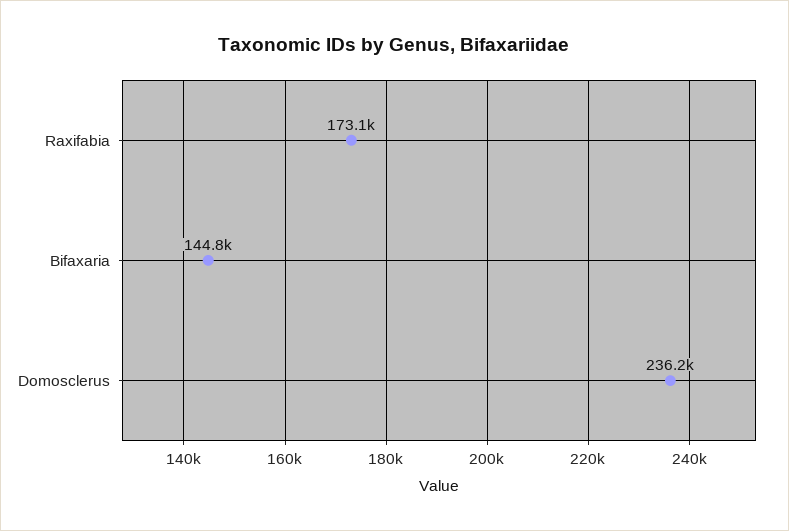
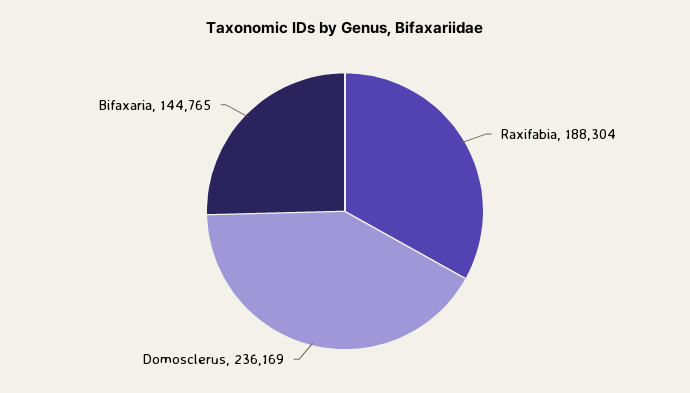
Raxifabia: 173100 -> 188304

